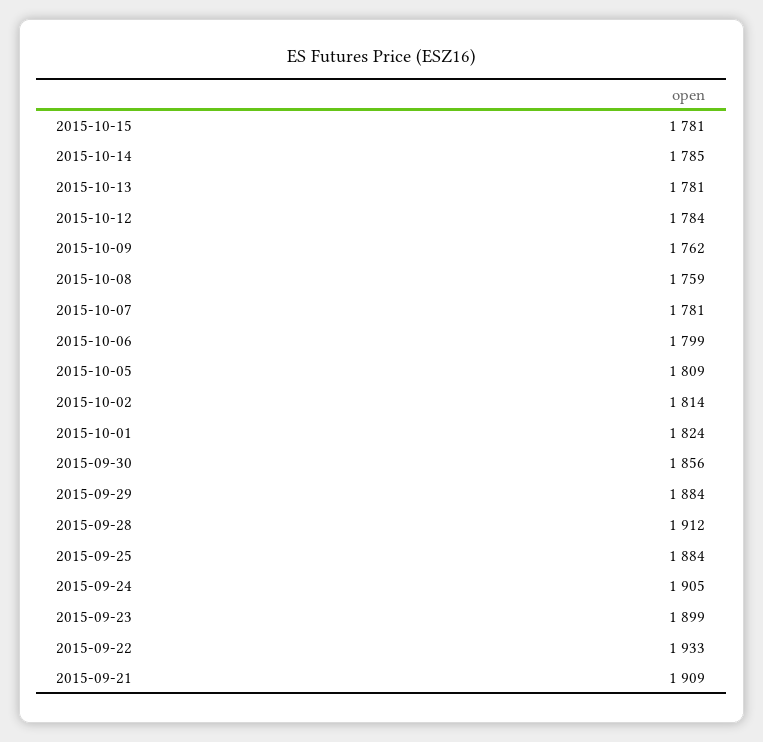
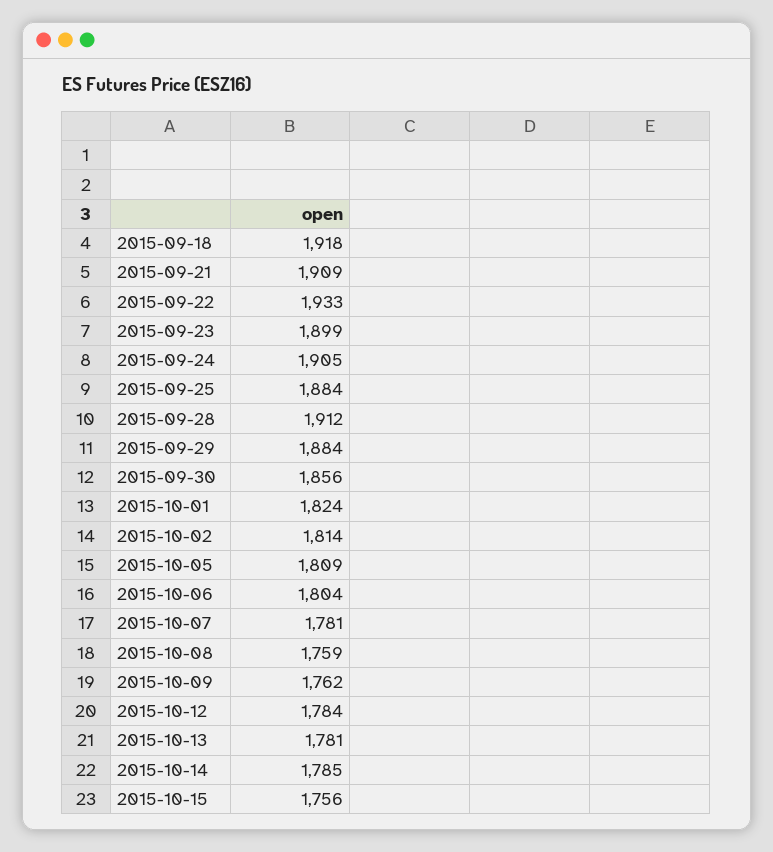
2015-10-15: 1781 -> 1756
2015-10-06: 1799 -> 1804
2015-09-18: none -> 1918

